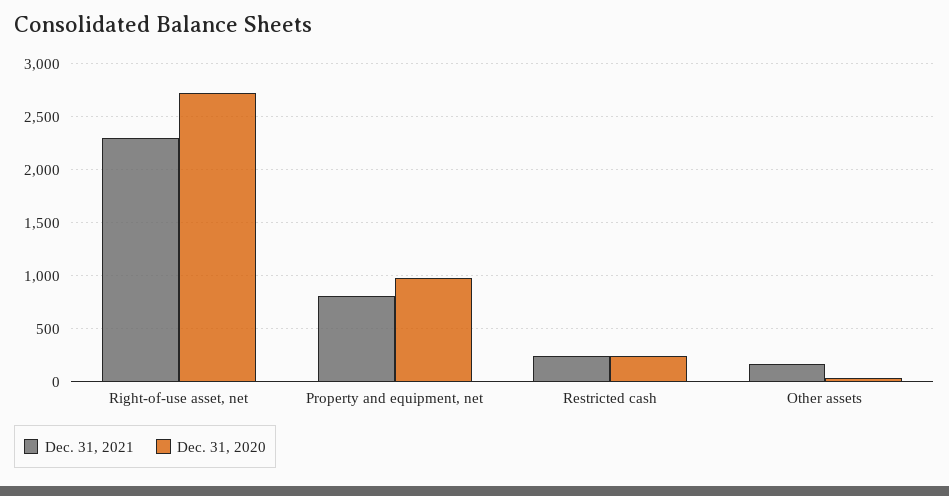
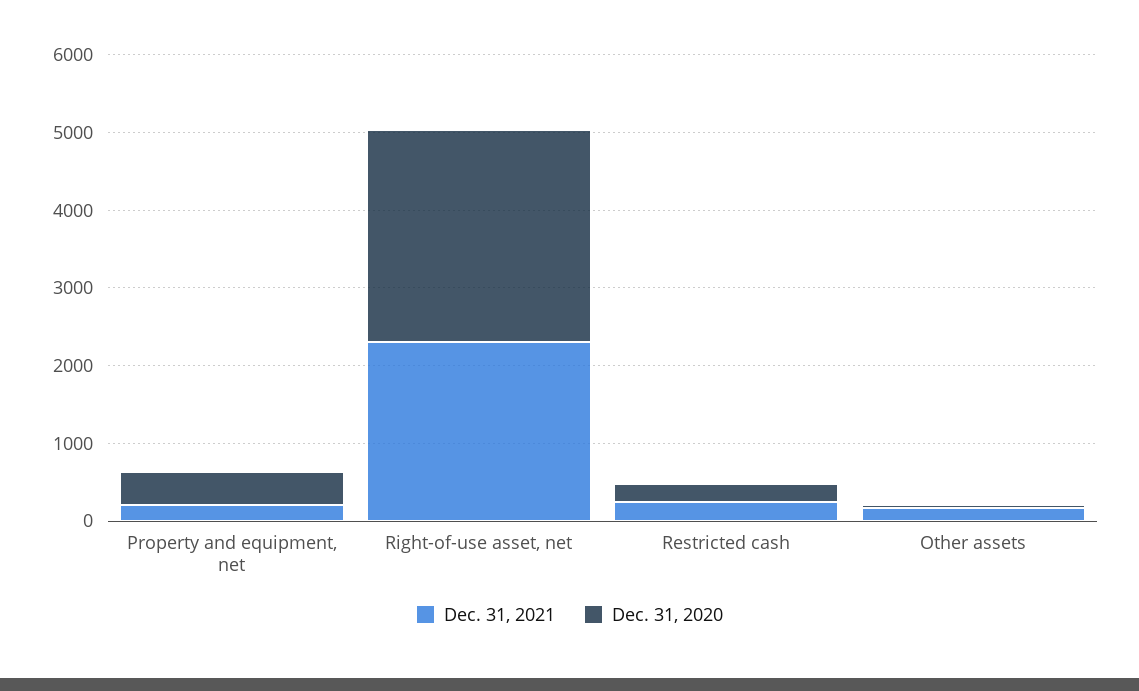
Dec. 31, 2021, Property and equipment, net: 800 -> 200
Dec. 31, 2020, Property and equipment, net: 1000 -> 400

